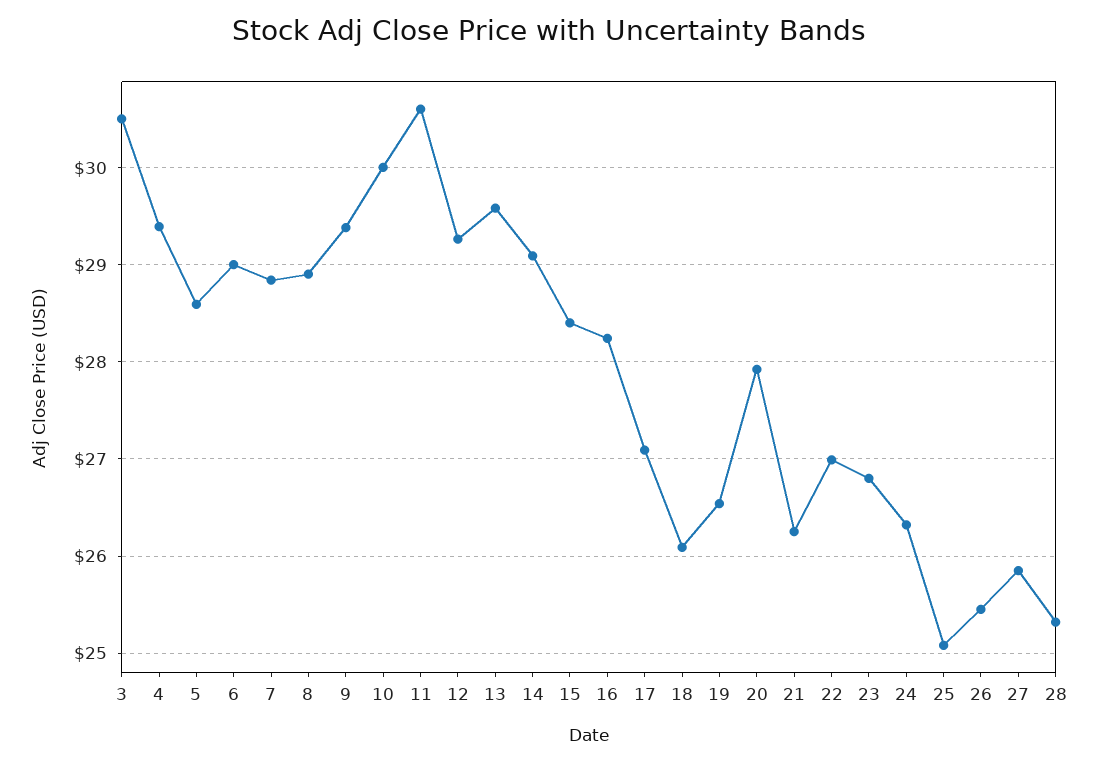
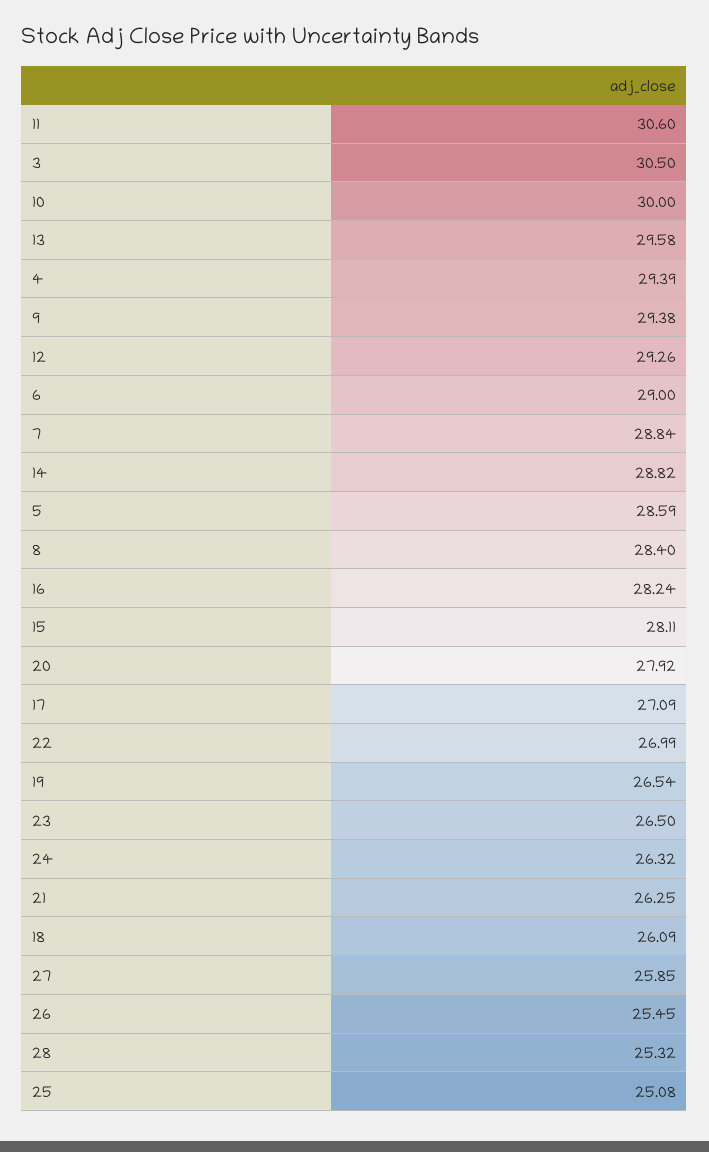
8: 28.9 -> 28.4
14: 29.1 -> 28.82
15: 28.4 -> 28.11
23: 26.8 -> 26.5

